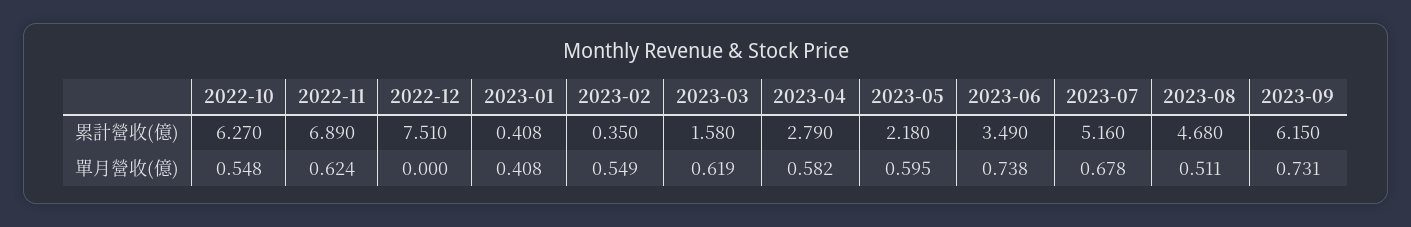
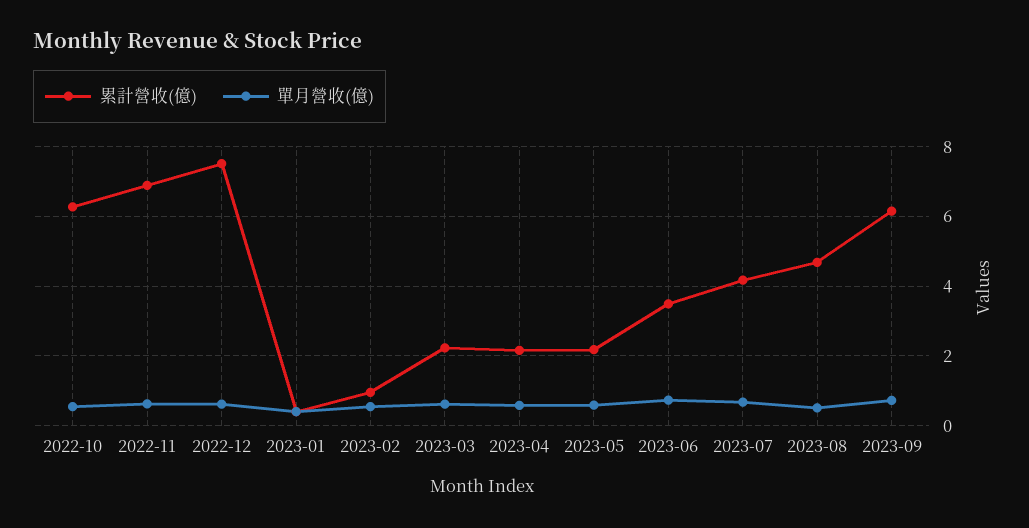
累計營收(億), 2023-02: 0.35 -> 1
累計營收(億), 2023-03: 1.58 -> 2.2
累計營收(億), 2023-04: 2.79 -> 2.2
累計營收(億), 2023-07: 5.16 -> 4.2
單月營收(億), 2022-12: 0 -> 0.6

